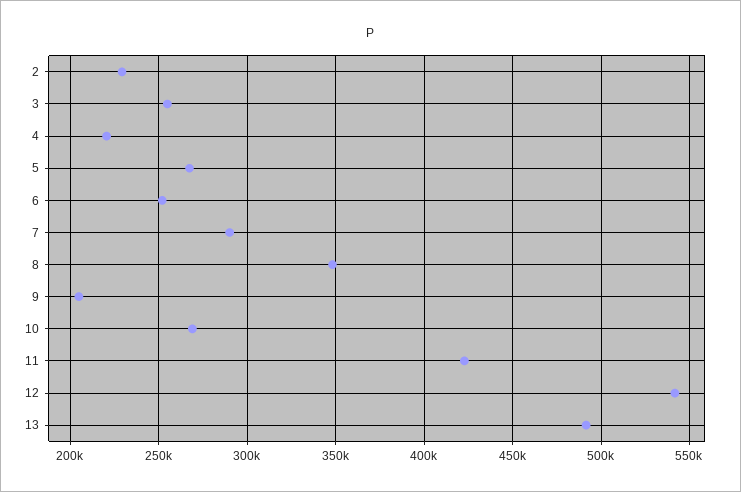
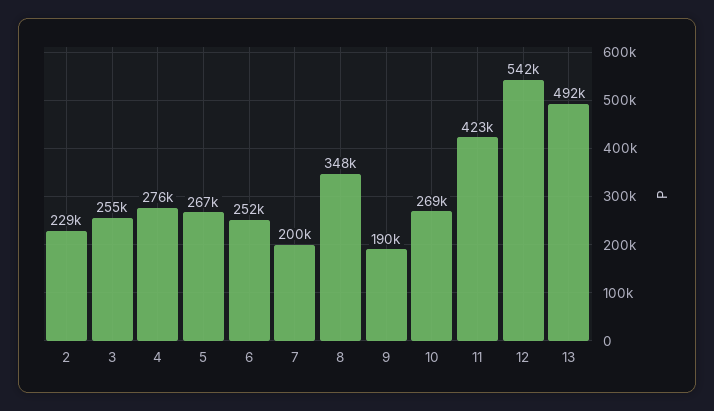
4: 220000 -> 276000
7: 290000 -> 200000
9: 205000 -> 190000

